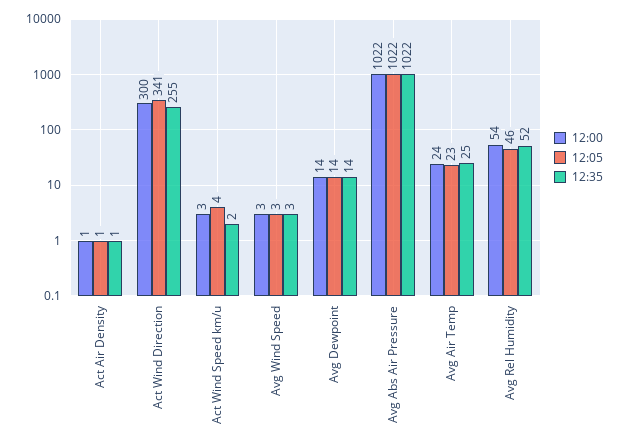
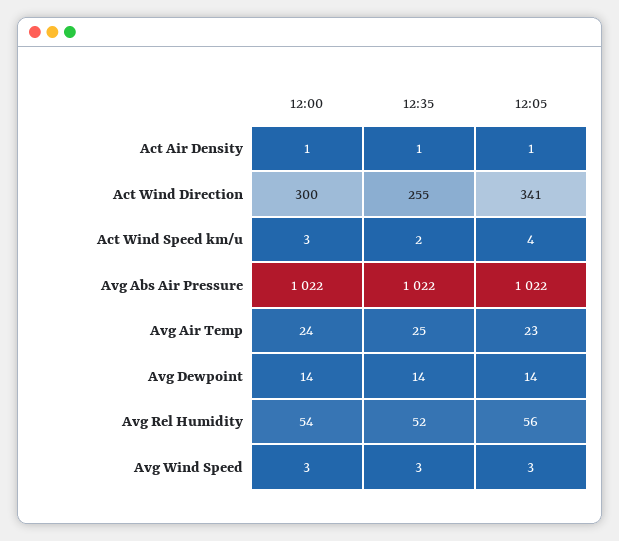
12:05, Avg Rel Humidity: 46 -> 56

